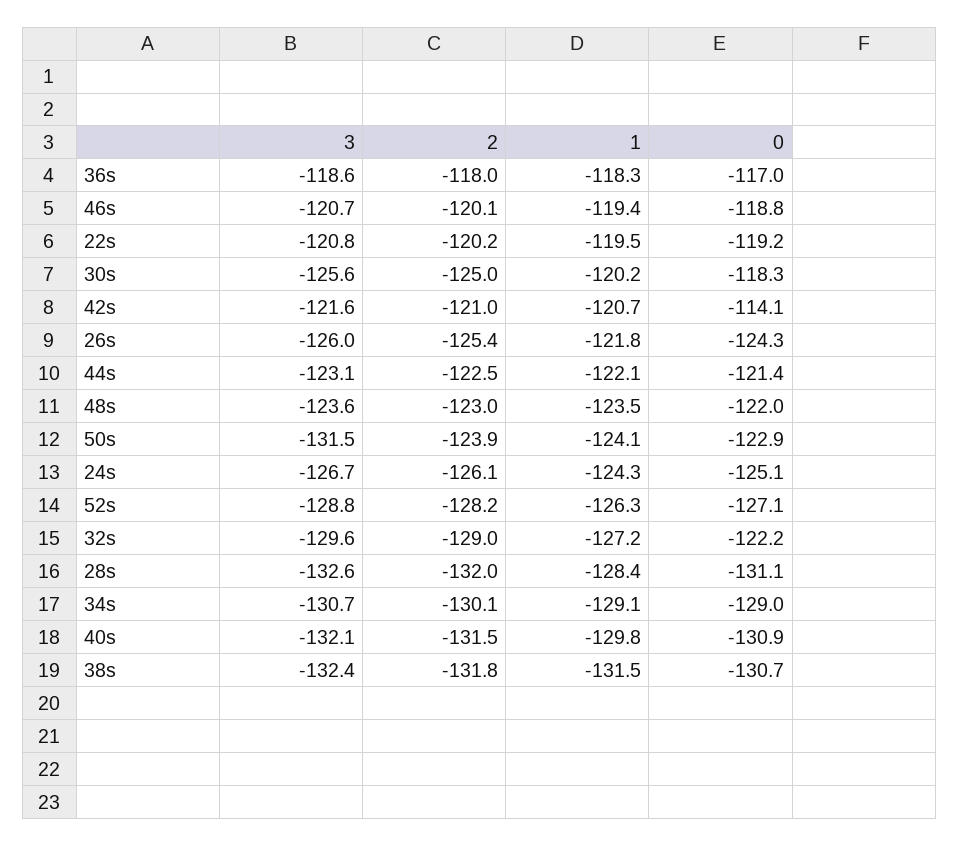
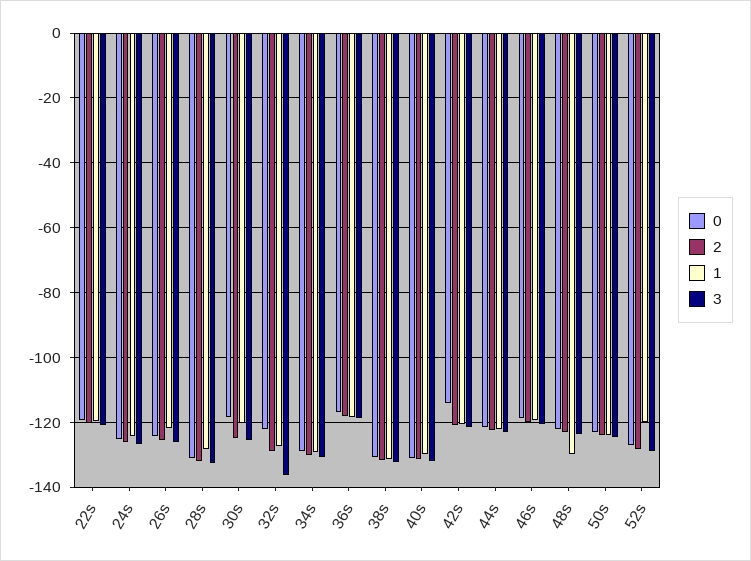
1, 48s: -123.5 -> -130
3, 50s: -131.5 -> -124
1, 52s: -126.3 -> -120
3, 32s: -129.6 -> -136

